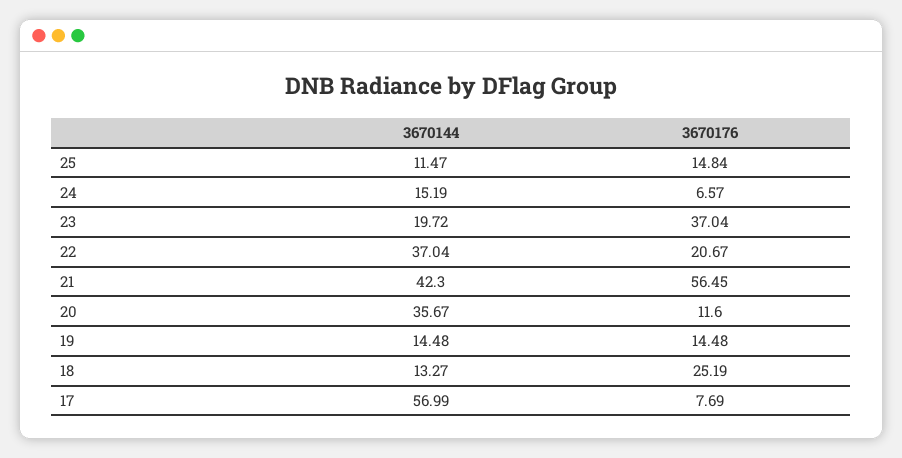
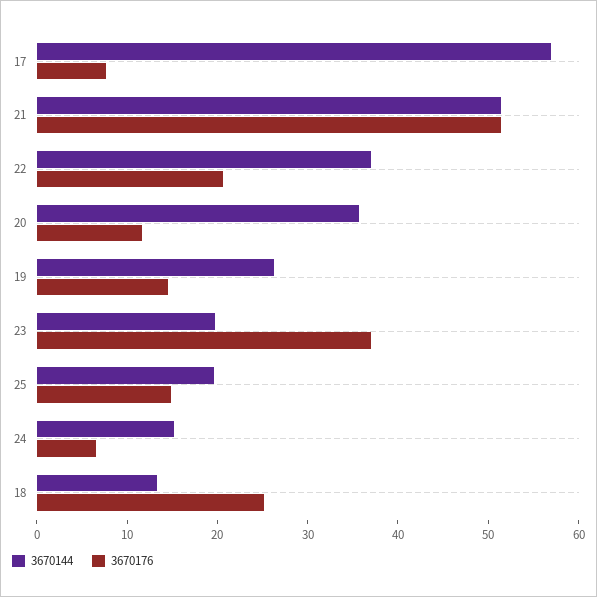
3670144, 25: 11.47 -> 20
3670144, 21: 42.3 -> 52
3670176, 21: 56.45 -> 52
3670144, 19: 14.48 -> 26

